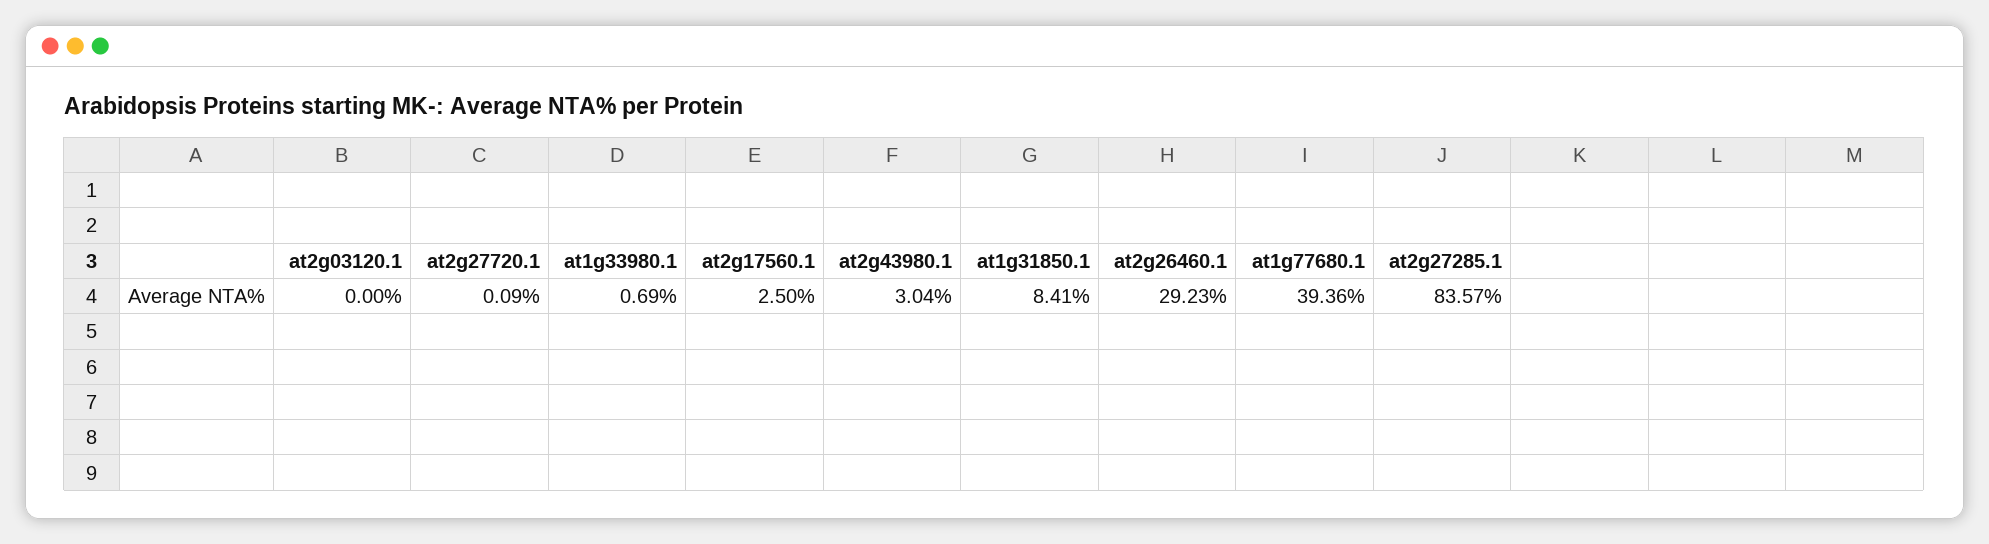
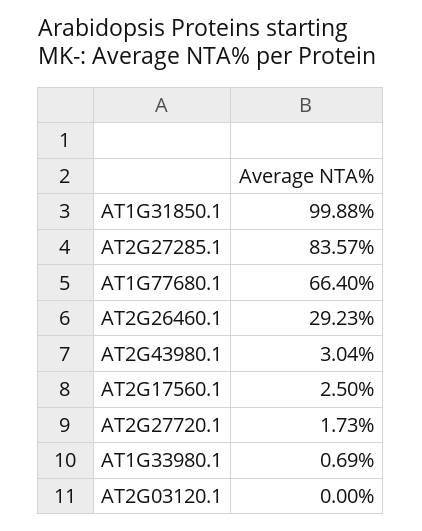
at2g27720.1: 0.09 -> 1.73
at1g31850.1: 8.41 -> 99.88
at1g77680.1: 39.36 -> 66.4

